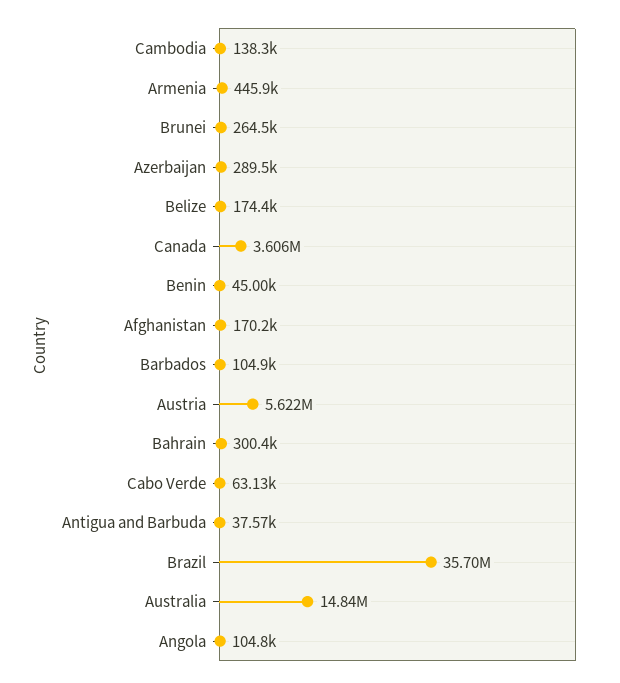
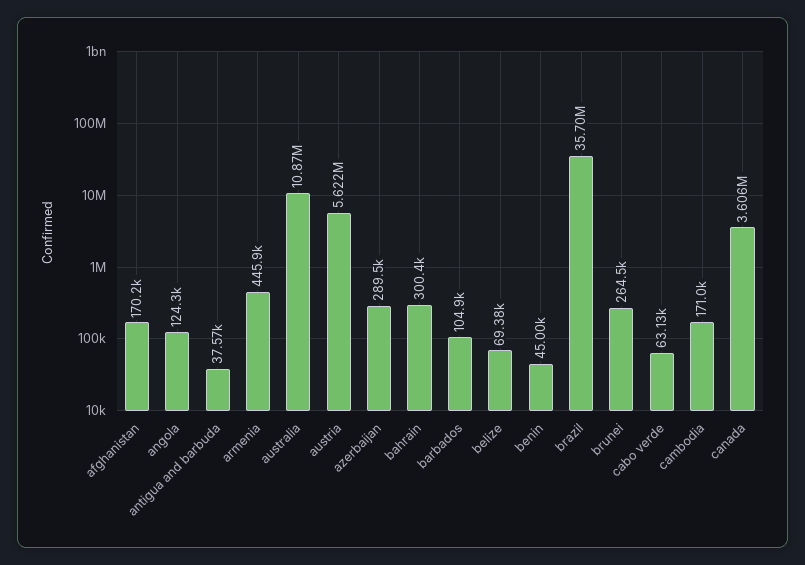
Cambodia: 138300 -> 171000
Belize: 174400 -> 69380
Australia: 14840000 -> 10870000
Angola: 104800 -> 124300

